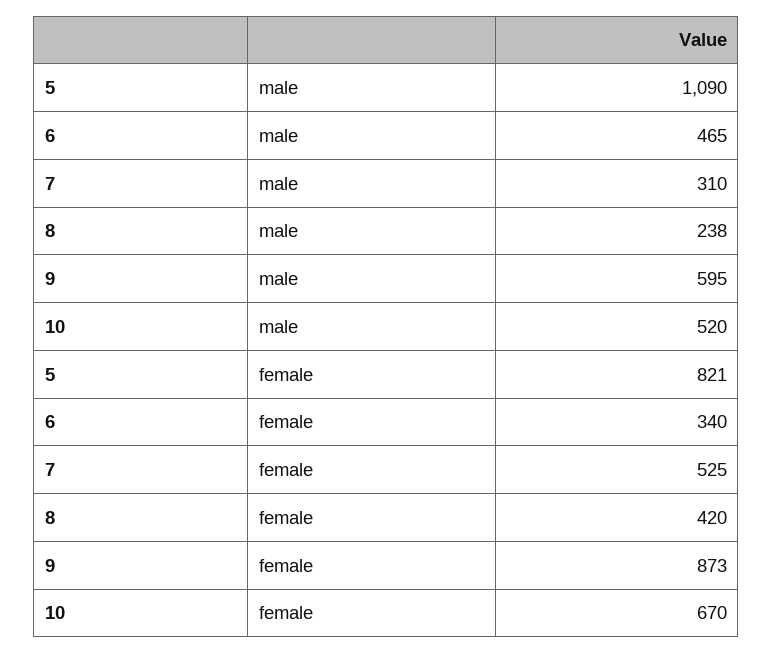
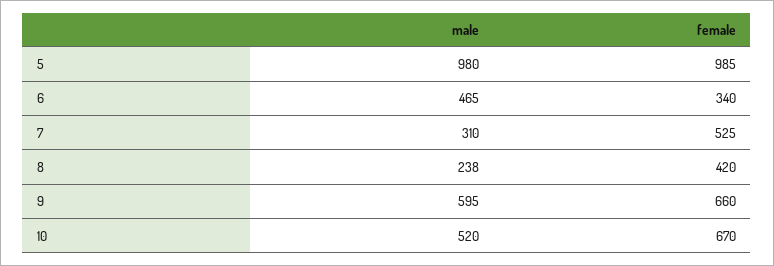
5, male: 1090 -> 980
5, female: 821 -> 985
9, female: 873 -> 660

